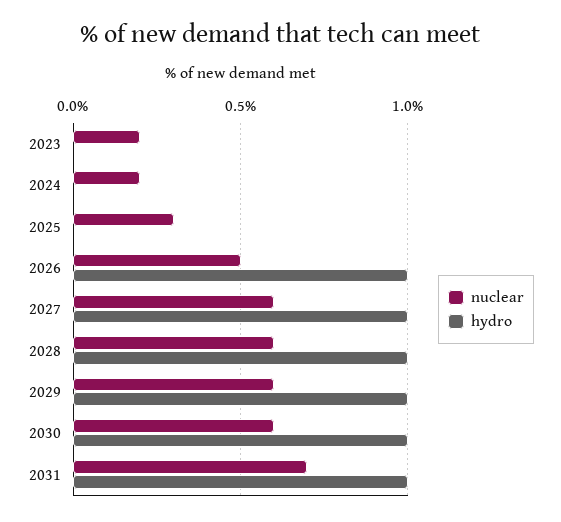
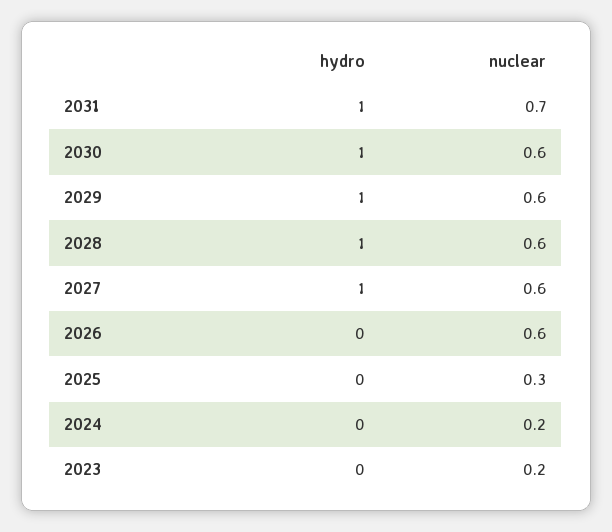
nuclear, 2026: 0.5 -> 0.6
hydro, 2026: 1 -> 0

